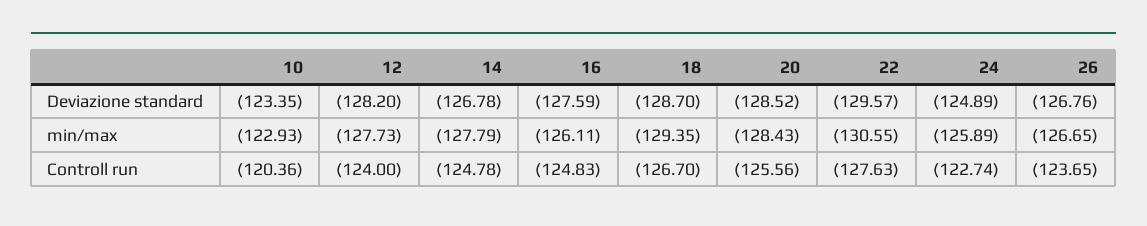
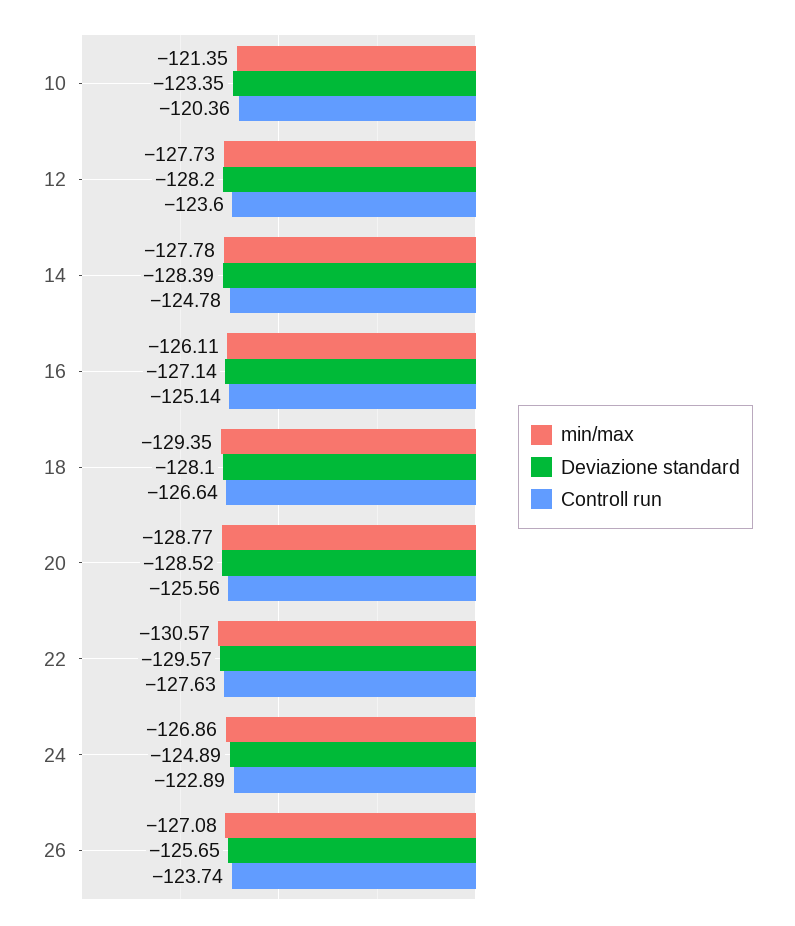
Deviazione standard, 14: -126.78 -> -128.39
Deviazione standard, 16: -127.59 -> -127.14
Deviazione standard, 18: -128.7 -> -128.1
Deviazione standard, 26: -126.76 -> -125.65
min/max, 10: -122.93 -> -121.35
min/max, 14: -127.79 -> -127.78
min/max, 20: -128.43 -> -128.77
min/max, 22: -130.55 -> -130.57
min/max, 24: -125.89 -> -126.86
min/max, 26: -126.65 -> -127.08
Controll run, 12: -124 -> -123.6
Controll run, 16: -124.83 -> -125.14
Controll run, 18: -126.7 -> -126.64
Controll run, 24: -122.74 -> -122.89
Controll run, 26: -123.65 -> -123.74

